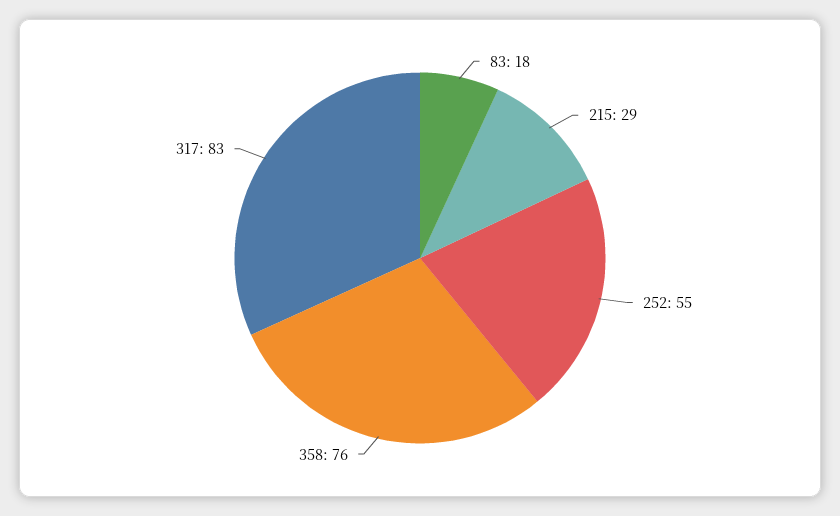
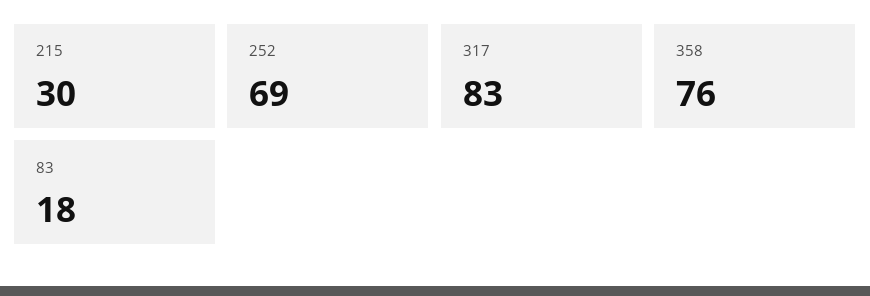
215: 29 -> 30
252: 55 -> 69

